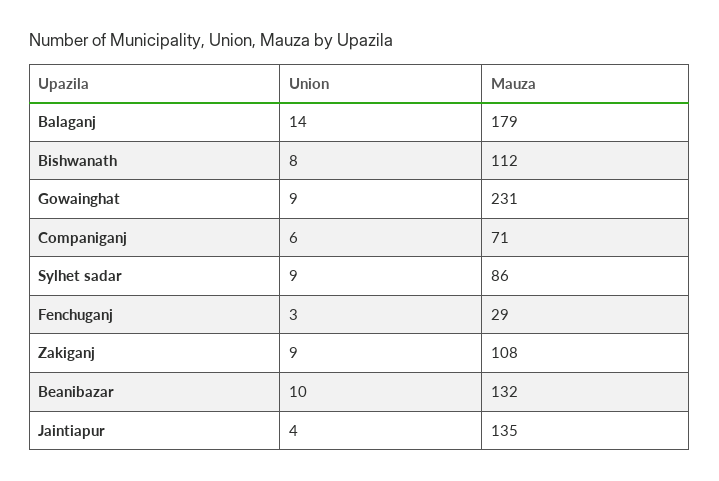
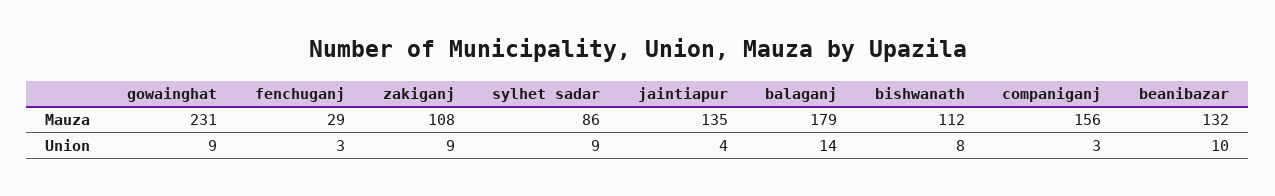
Union, Companiganj: 6 -> 3
Mauza, Companiganj: 71 -> 156

